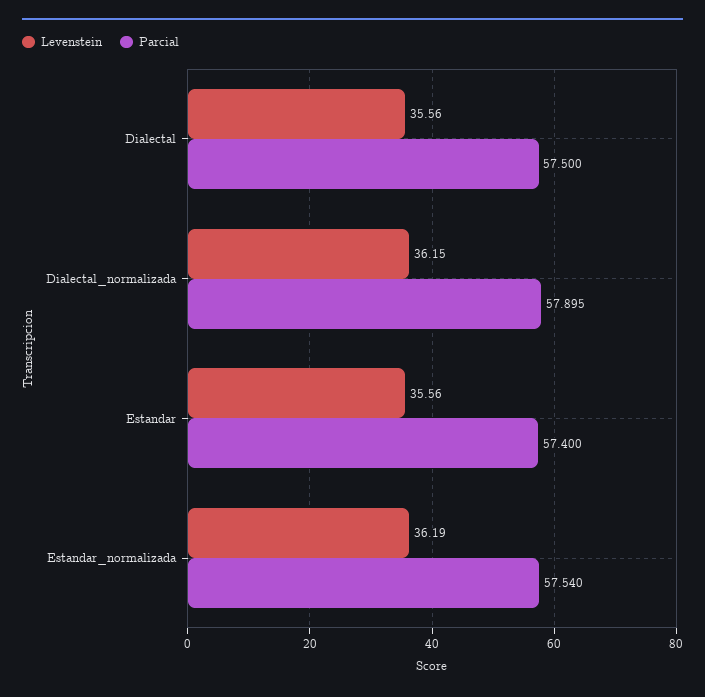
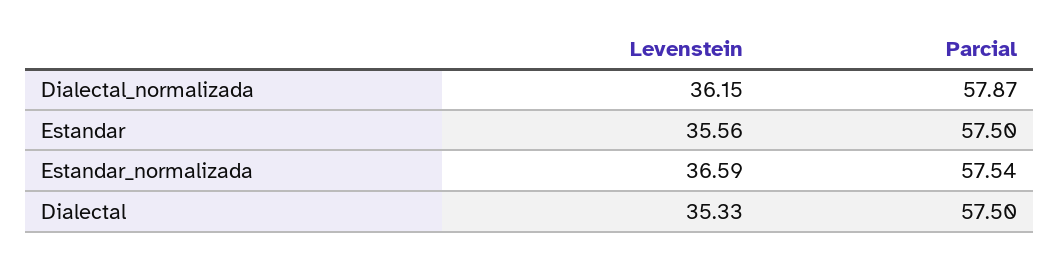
Levenstein, Dialectal: 35.56 -> 35.33
Parcial, Dialectal_normalizada: 57.895 -> 57.87
Parcial, Estandar: 57.4 -> 57.5
Levenstein, Estandar_normalizada: 36.19 -> 36.59

